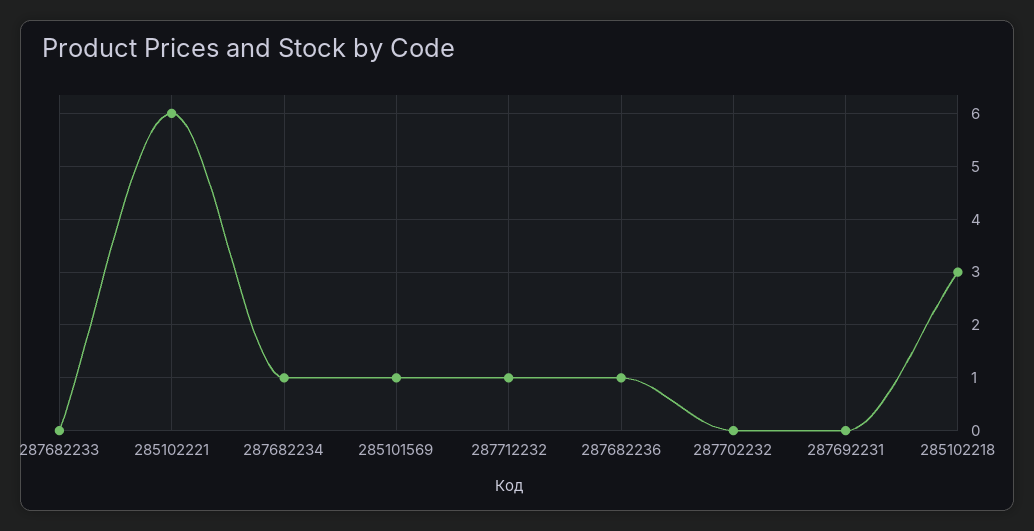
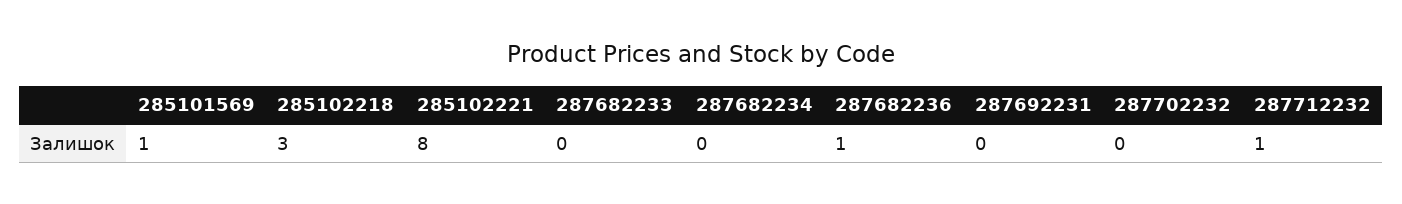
285102221: 6 -> 8
287682234: 1 -> 0

